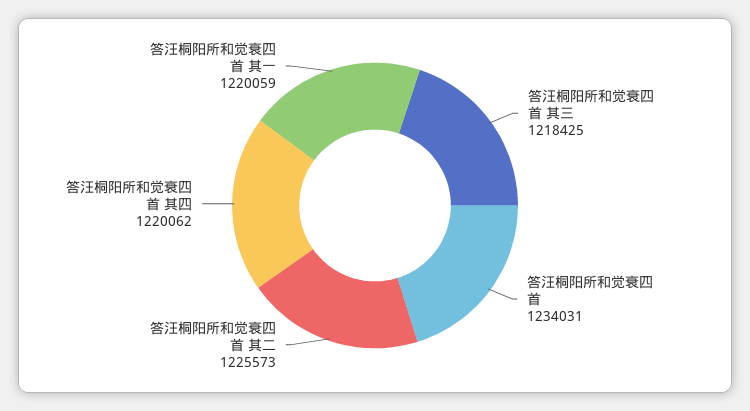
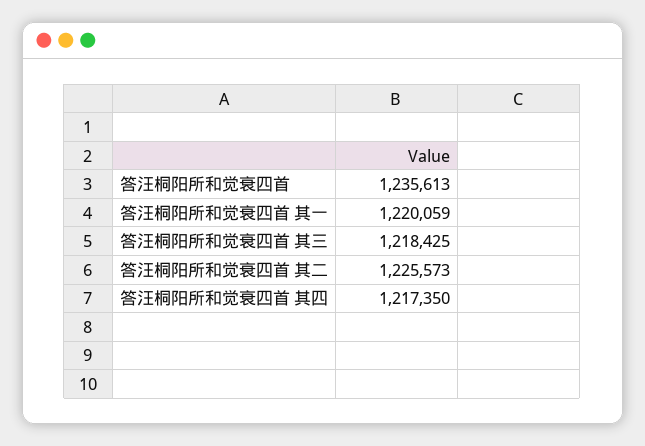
答汪桐阳所和觉衰四首: 1234031 -> 1235613
答汪桐阳所和觉衰四首 其四: 1220062 -> 1217350

